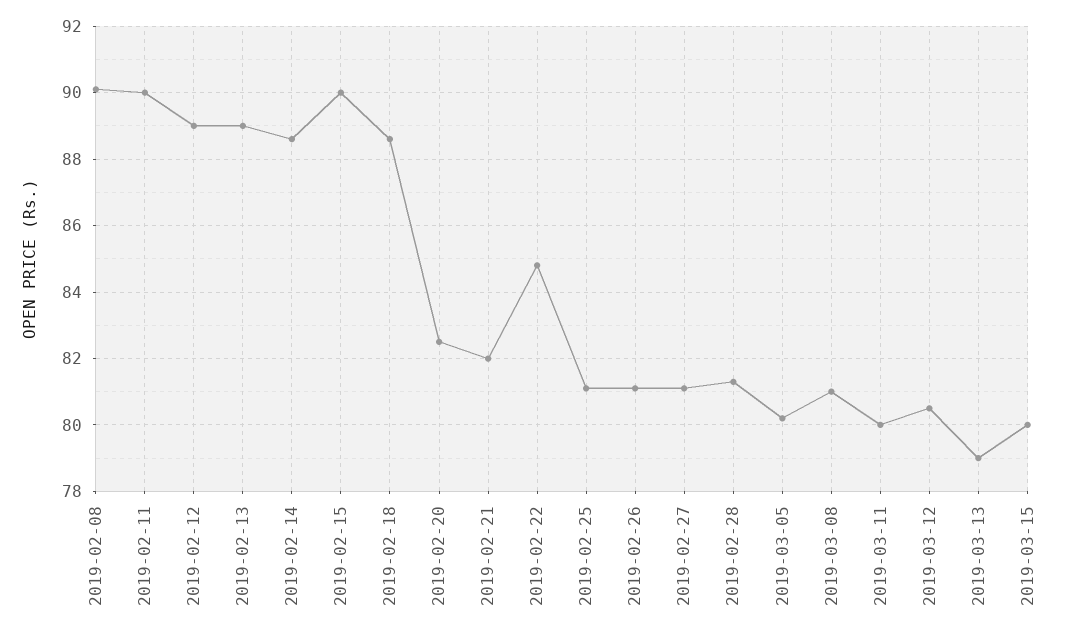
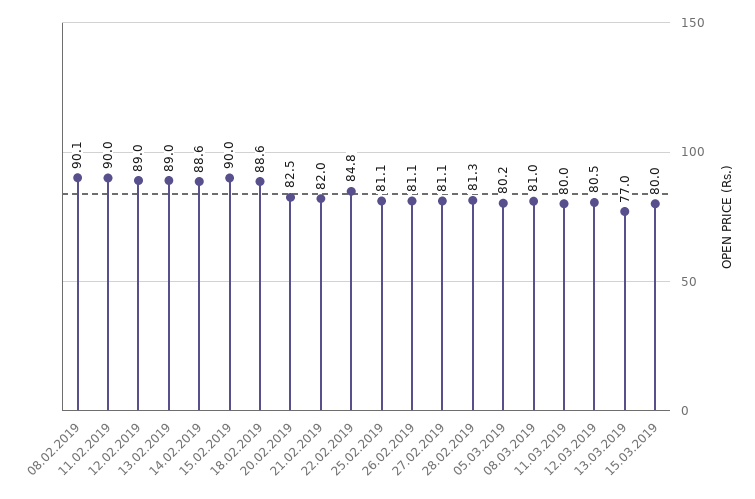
2019-03-13: 79 -> 77

